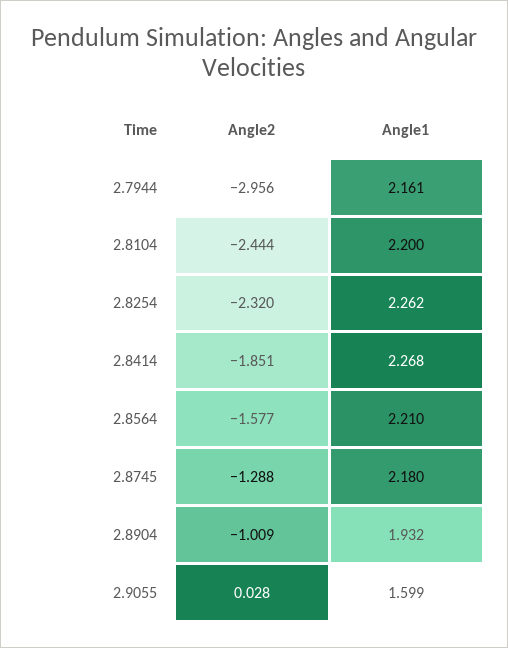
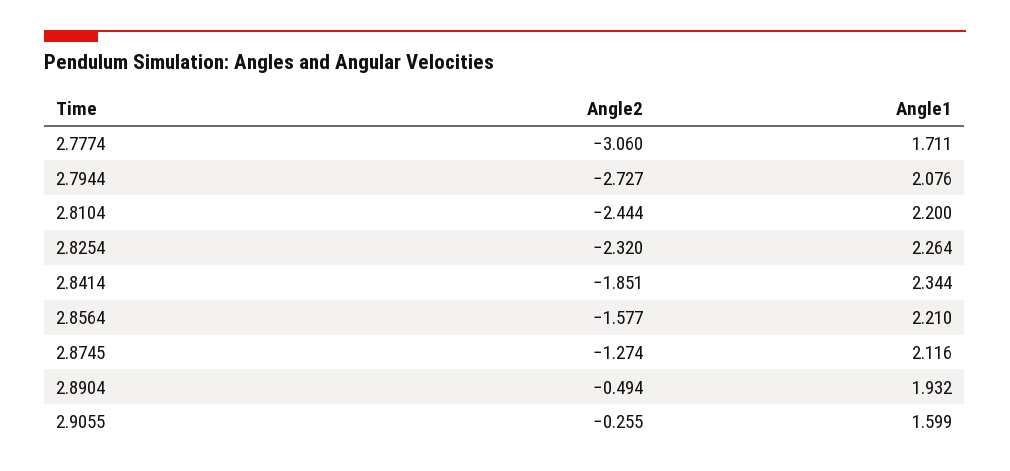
Angle2, 2.7944: -2.956 -> -2.727
Angle1, 2.7944: 2.161 -> 2.076
Angle1, 2.8254: 2.262 -> 2.264
Angle1, 2.8414: 2.268 -> 2.344
Angle2, 2.8745: -1.288 -> -1.274
Angle1, 2.8745: 2.18 -> 2.116
Angle2, 2.8904: -1.009 -> -0.494
Angle2, 2.9055: 0.028 -> -0.255
Angle2, 2.7774: none -> -3.06
Angle1, 2.7774: none -> 1.711

